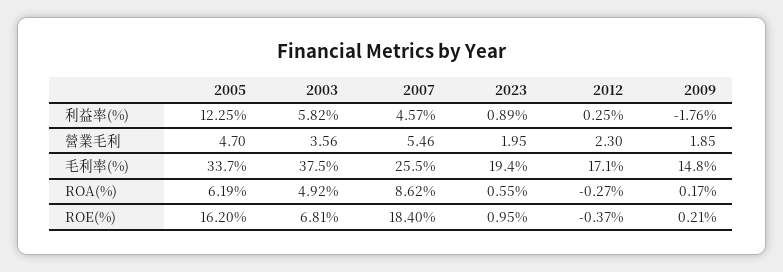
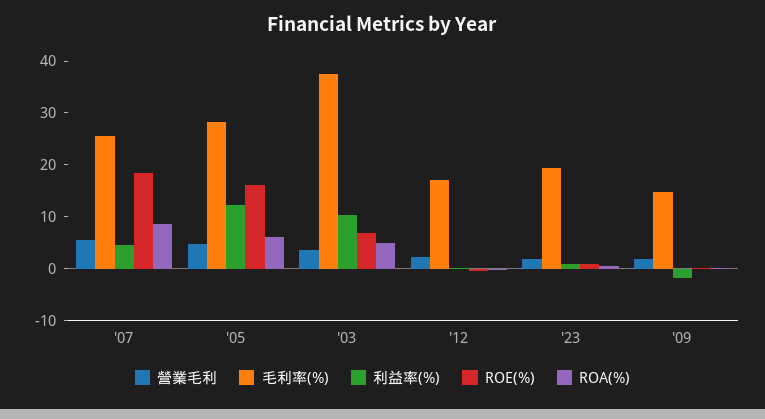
利益率(%), 2003: 5.82 -> 10
毛利率(%), 2005: 33.7 -> 28

